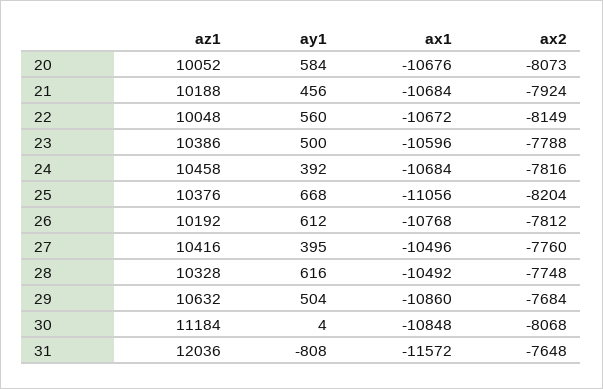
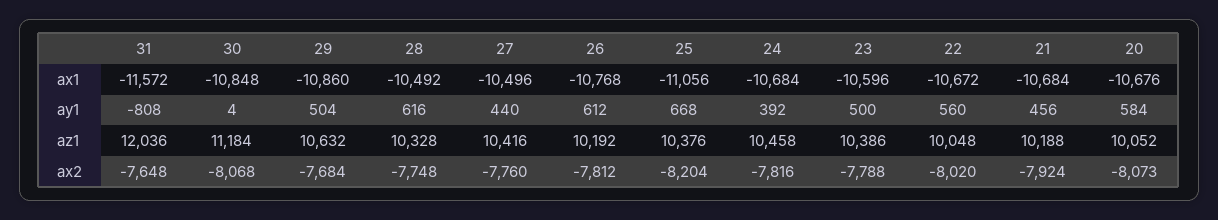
ax2, 22: -8149 -> -8020
ay1, 27: 395 -> 440

